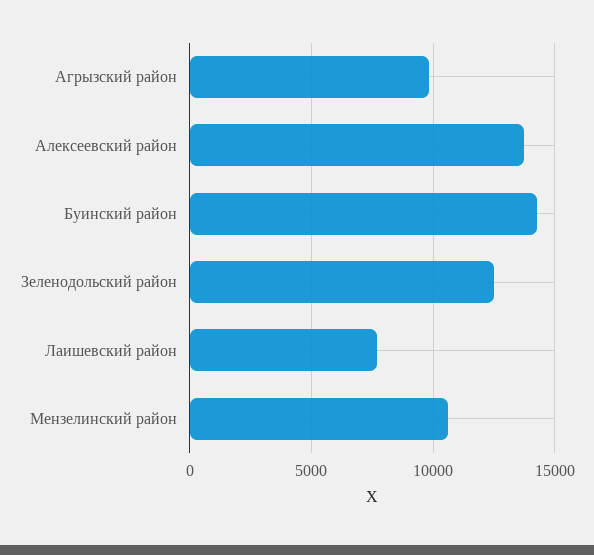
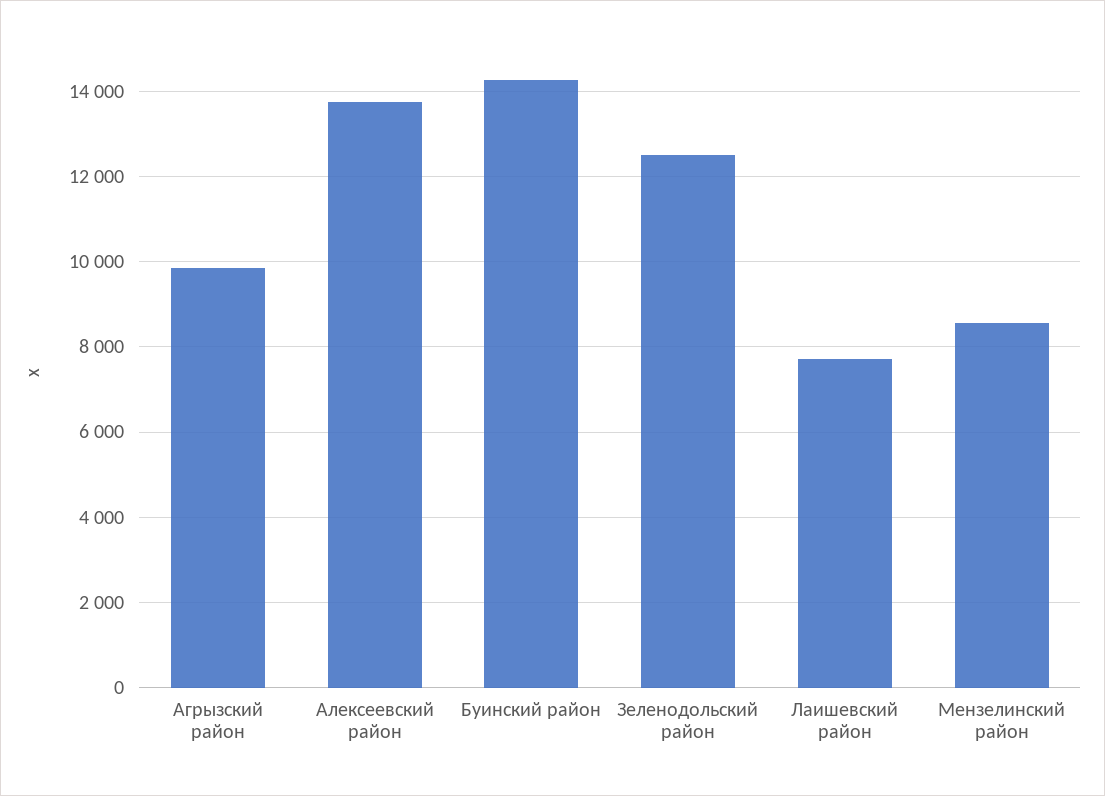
Мензелинский район: 10500 -> 8600

